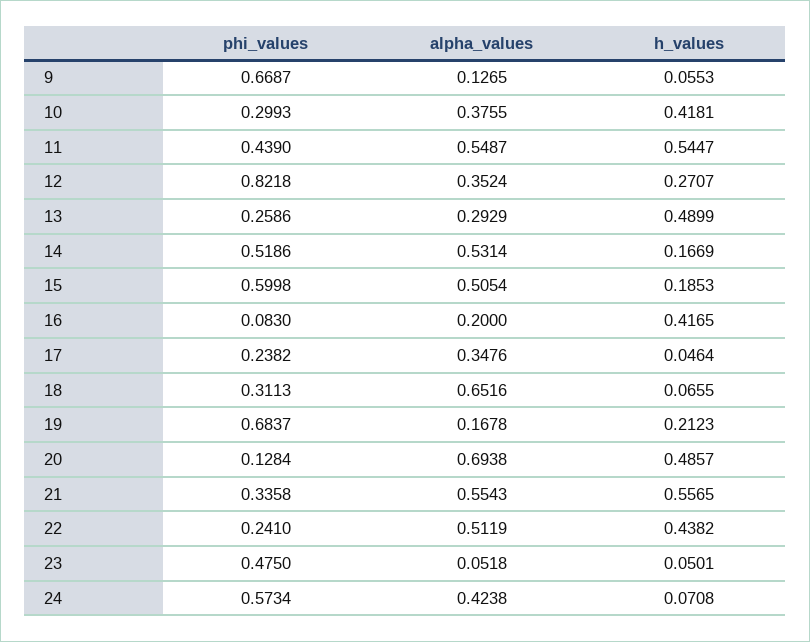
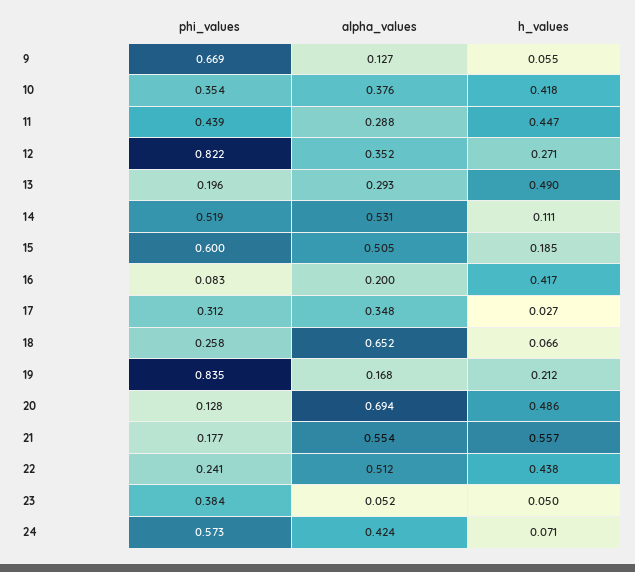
phi_values, 10: 0.2993 -> 0.354
alpha_values, 11: 0.5487 -> 0.288
h_values, 11: 0.5447 -> 0.447
phi_values, 13: 0.2586 -> 0.196
h_values, 14: 0.1669 -> 0.111
phi_values, 17: 0.2382 -> 0.312
h_values, 17: 0.0464 -> 0.027
phi_values, 18: 0.3113 -> 0.258
phi_values, 19: 0.6837 -> 0.835
phi_values, 21: 0.3358 -> 0.177
phi_values, 23: 0.475 -> 0.384

